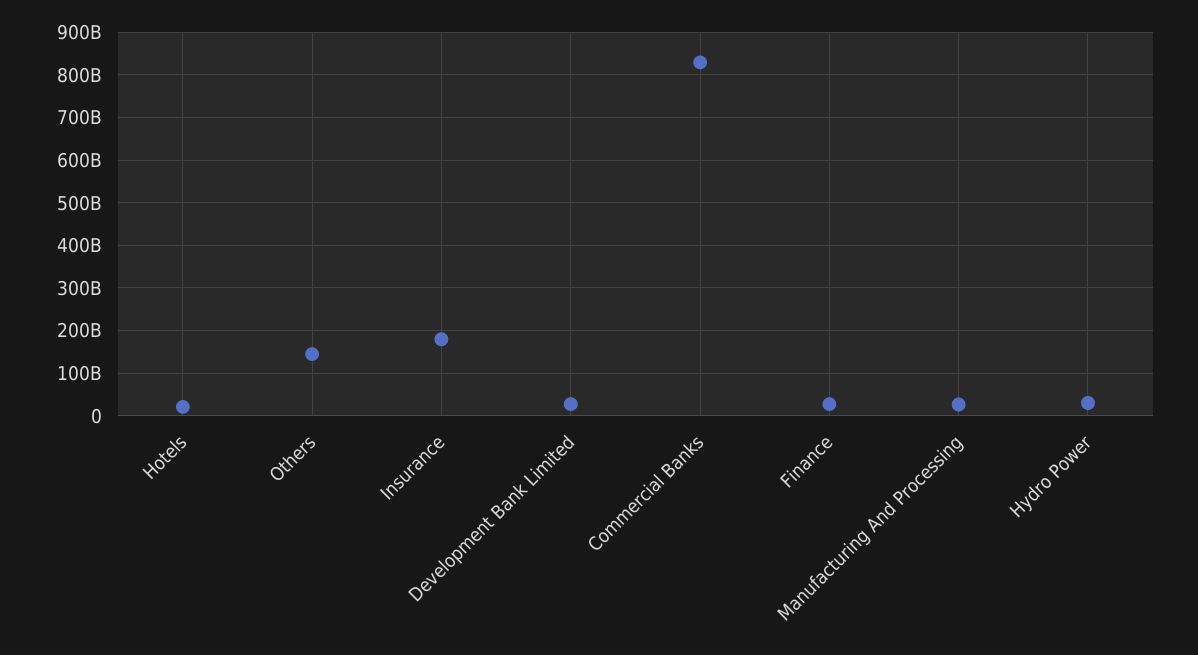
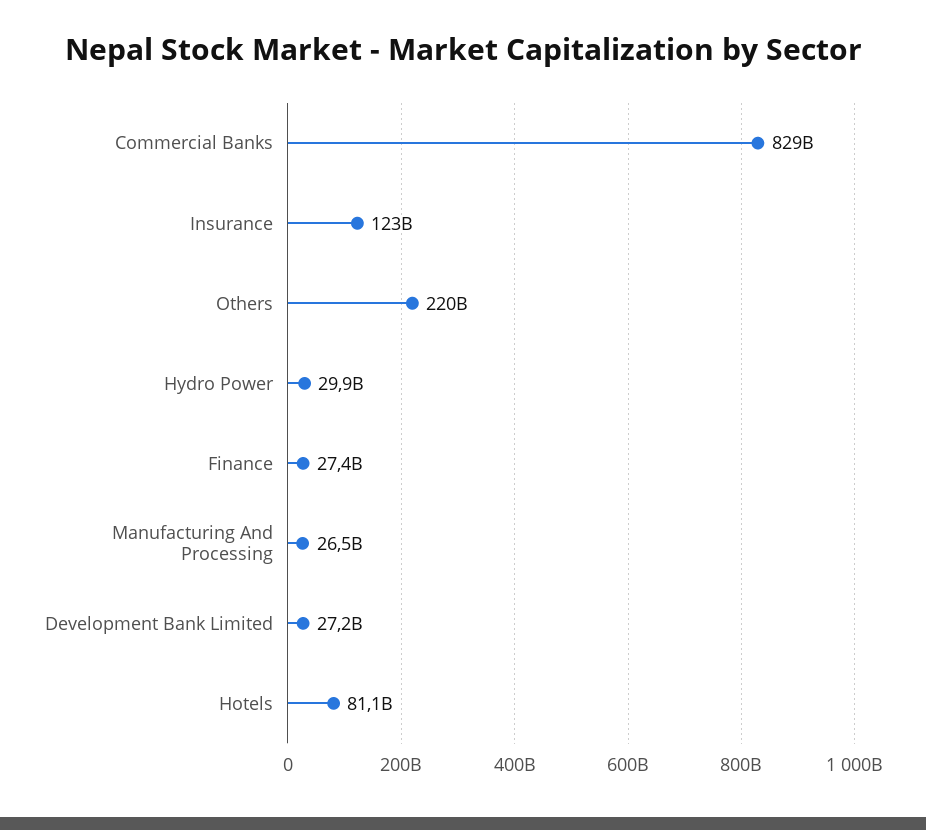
Hotels: 20000000000 -> 81100000000
Others: 140000000000 -> 220000000000
Insurance: 180000000000 -> 123000000000

